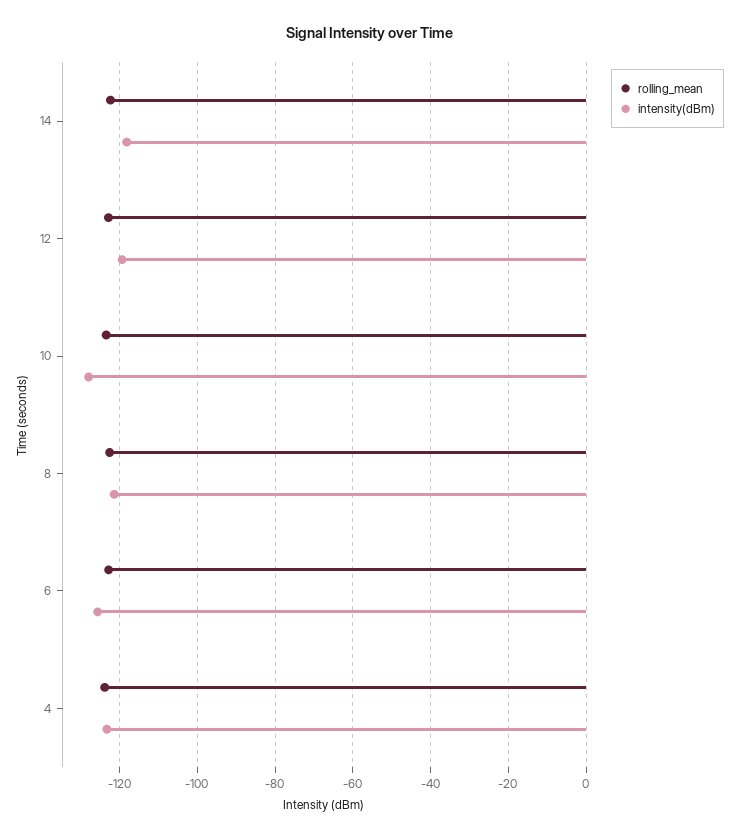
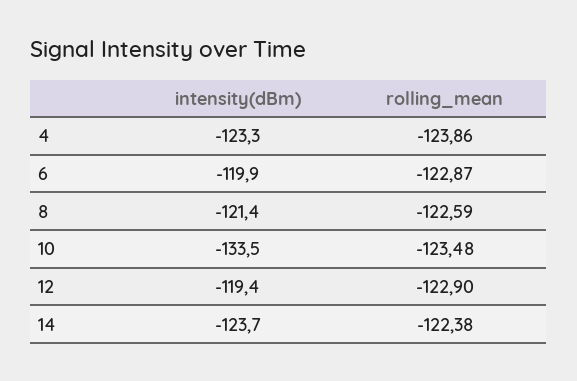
intensity(dBm), 14: -118 -> -123.7
intensity(dBm), 10: -128 -> -133.5
intensity(dBm), 6: -126 -> -119.9

